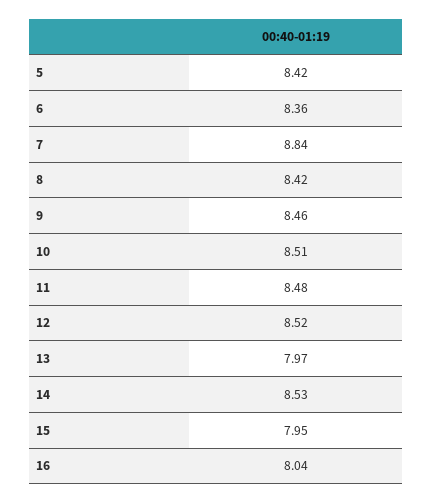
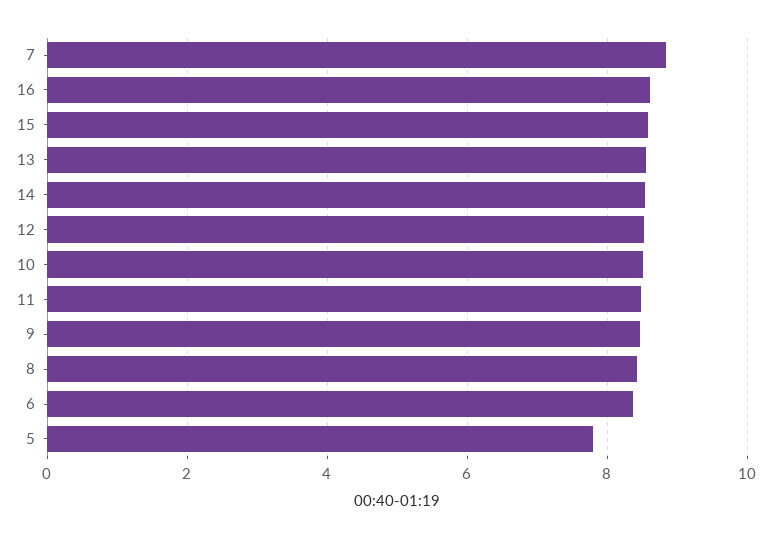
5: 8.42 -> 7.8
13: 7.97 -> 8.6
15: 7.95 -> 8.6
16: 8.04 -> 8.6

